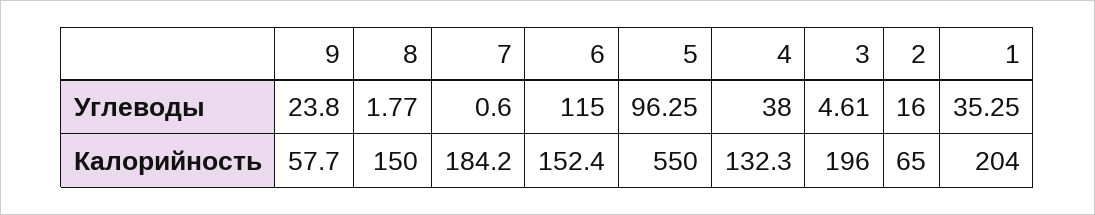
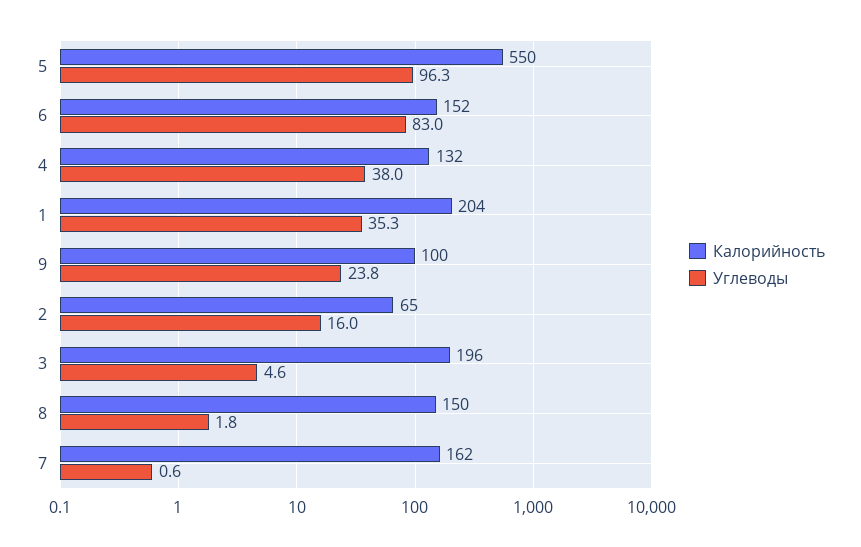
Углеводы, 6: 115 -> 83
Калорийность, 9: 57.7 -> 100
Калорийность, 7: 184.2 -> 162

